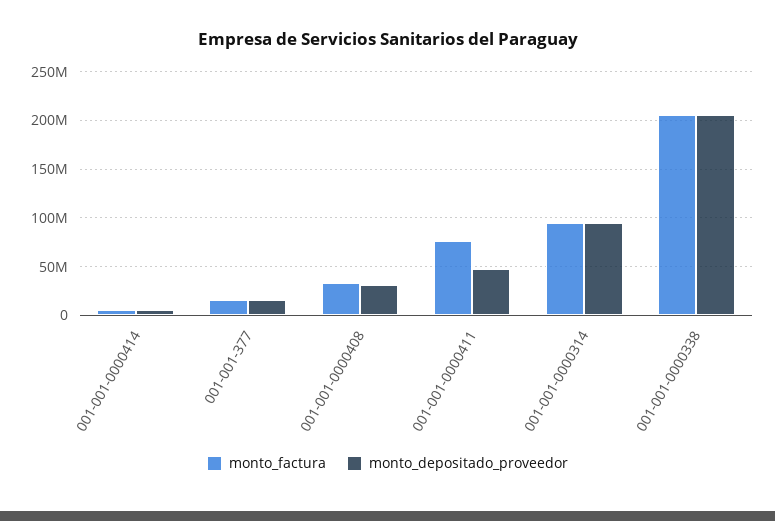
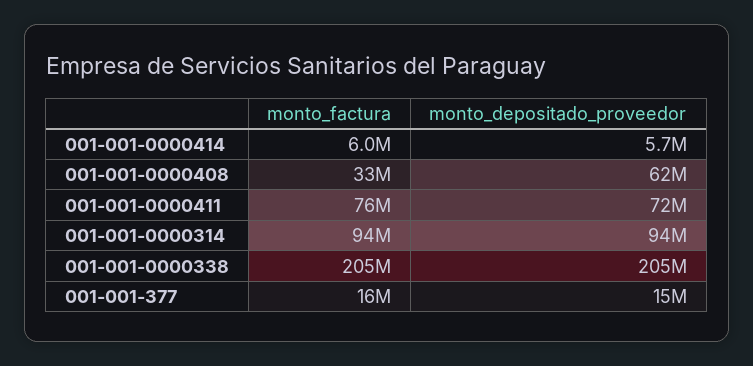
monto_depositado_proveedor, 001-001-0000408: 30000000 -> 62000000
monto_depositado_proveedor, 001-001-0000411: 50000000 -> 72000000

